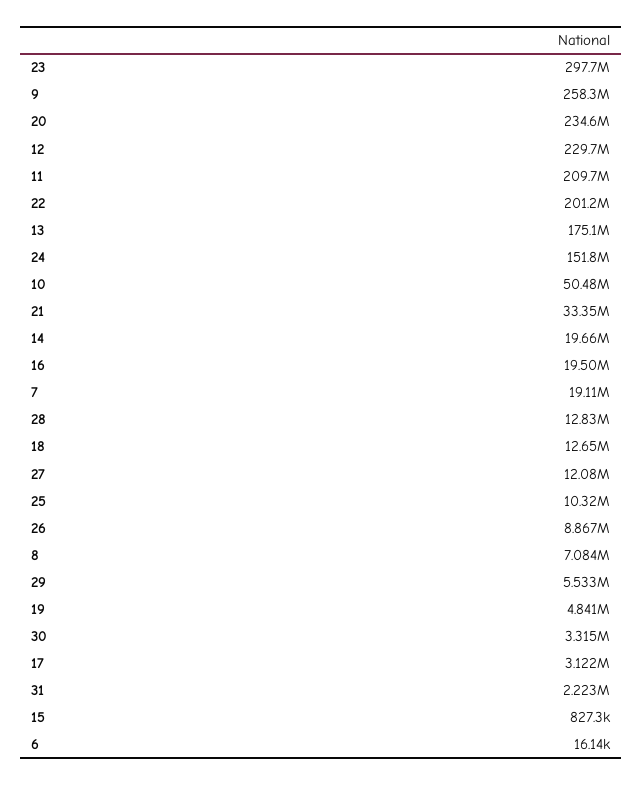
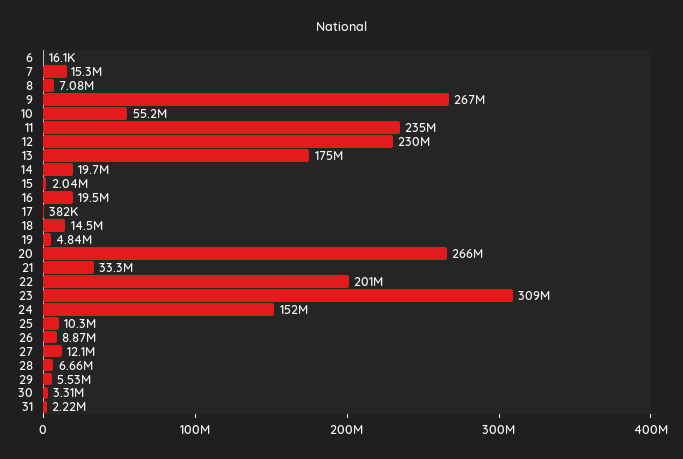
23: 297700000 -> 309000000
9: 258300000 -> 267000000
20: 234600000 -> 266000000
11: 209700000 -> 235000000
10: 50480000 -> 55200000
7: 19110000 -> 15300000
28: 12830000 -> 6660000
18: 12650000 -> 14500000
17: 3122000 -> 382000
15: 827300 -> 2040000

